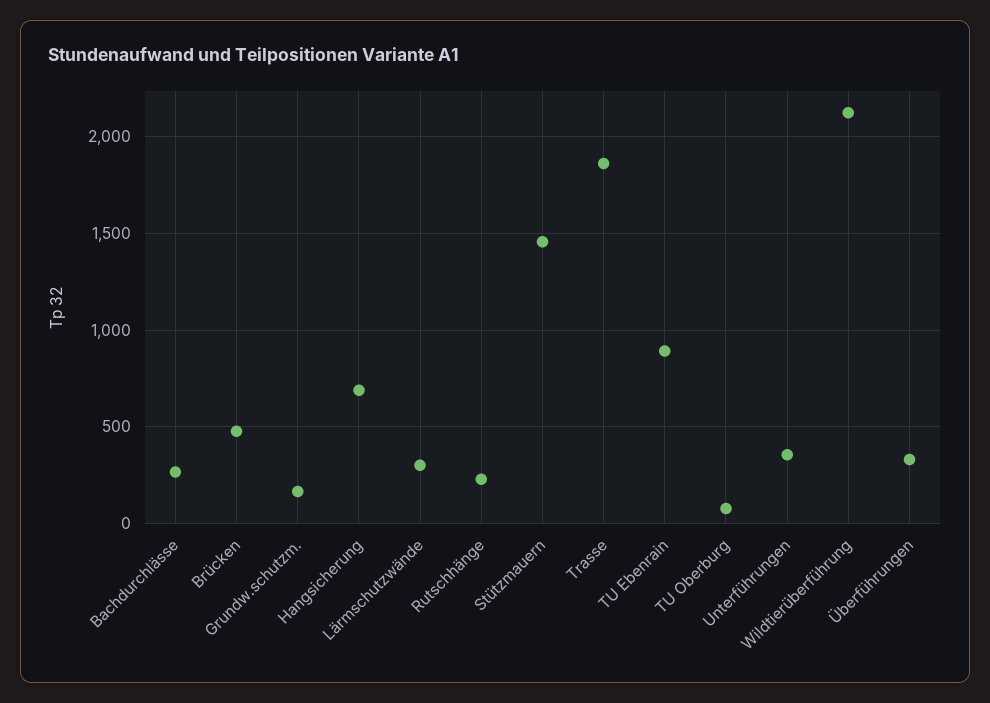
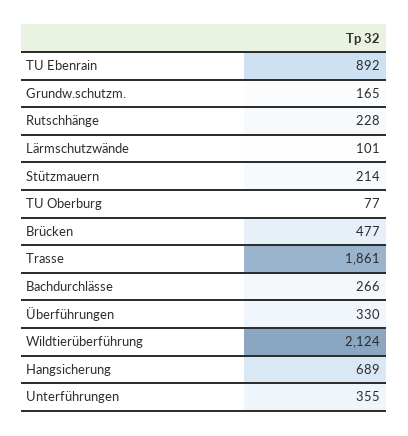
Lärmschutzwände: 300 -> 101
Stützmauern: 1450 -> 214

